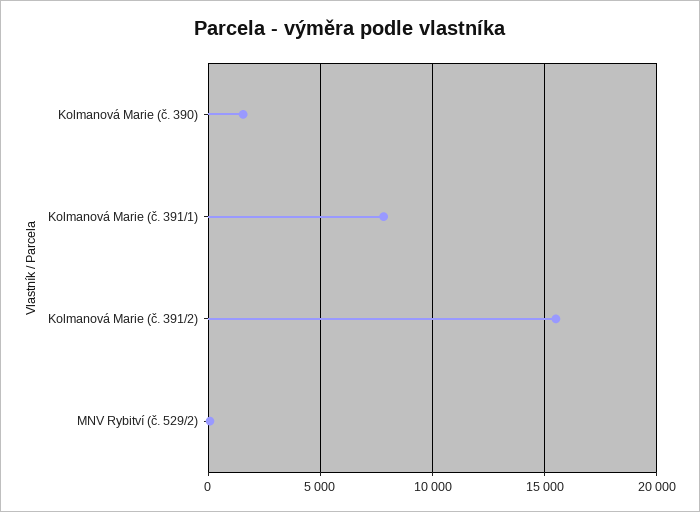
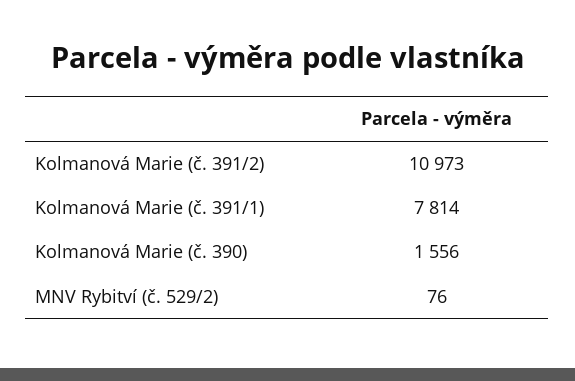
Kolmanová Marie (č. 391/2): 15500 -> 10973

